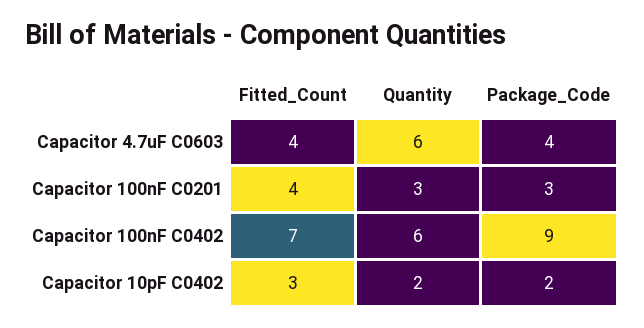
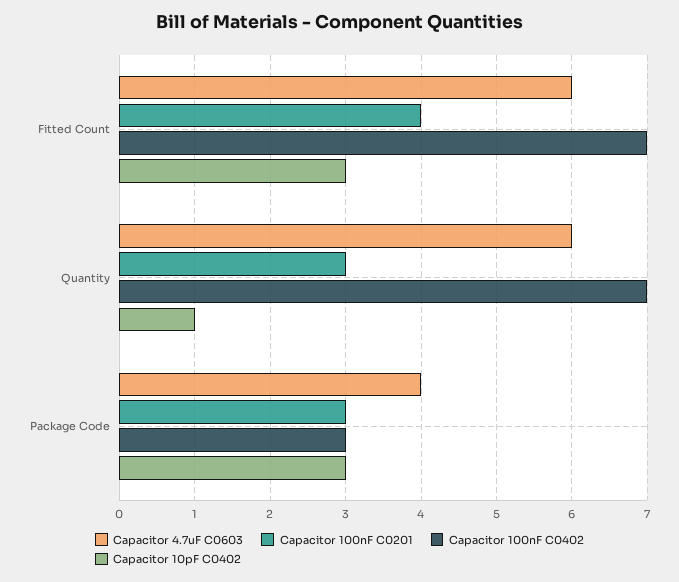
Capacitor 4.7uF C0603, Fitted_Count: 4 -> 6
Capacitor 100nF C0402, Quantity: 6 -> 7
Capacitor 100nF C0402, Package_Code: 9 -> 3
Capacitor 10pF C0402, Quantity: 2 -> 1
Capacitor 10pF C0402, Package_Code: 2 -> 3

